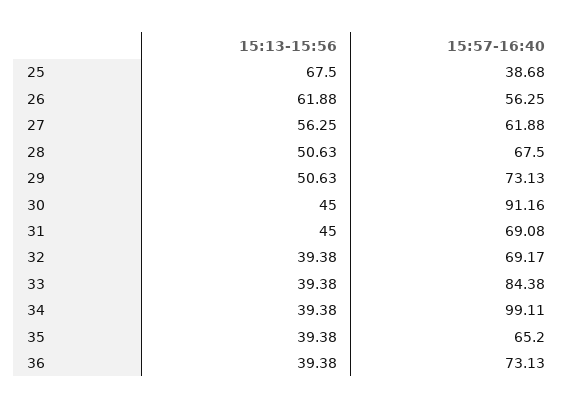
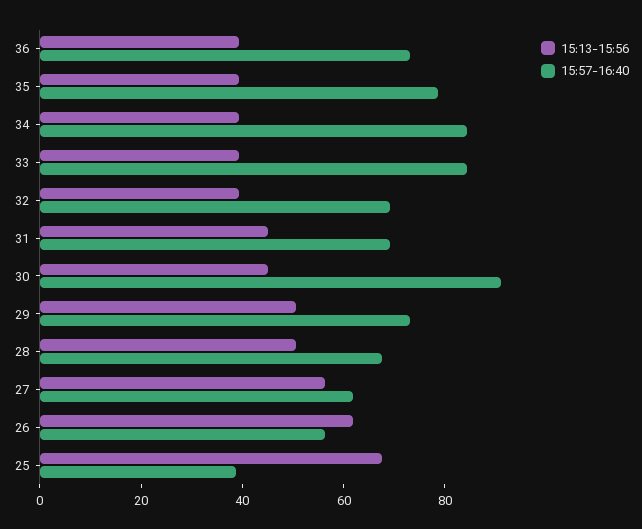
15:57-16:40, 34: 99.11 -> 85
15:57-16:40, 35: 65.2 -> 80

